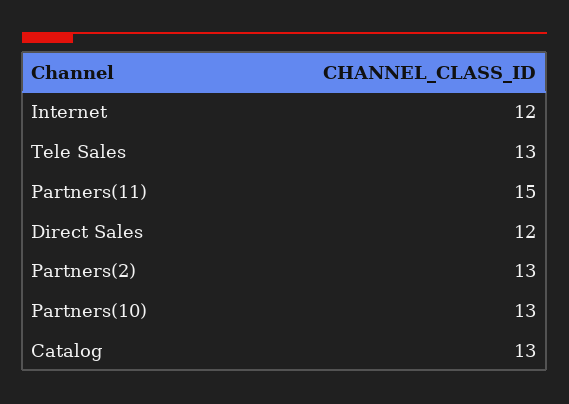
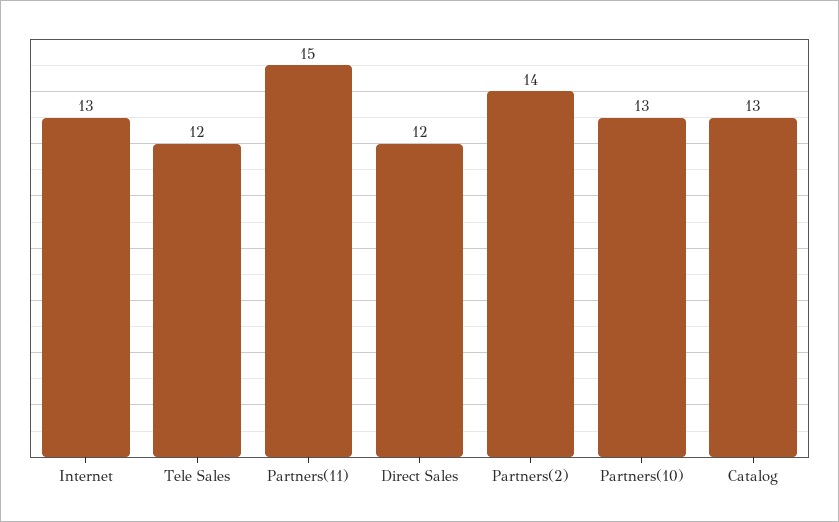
Internet: 12 -> 13
Tele Sales: 13 -> 12
Partners(2): 13 -> 14

